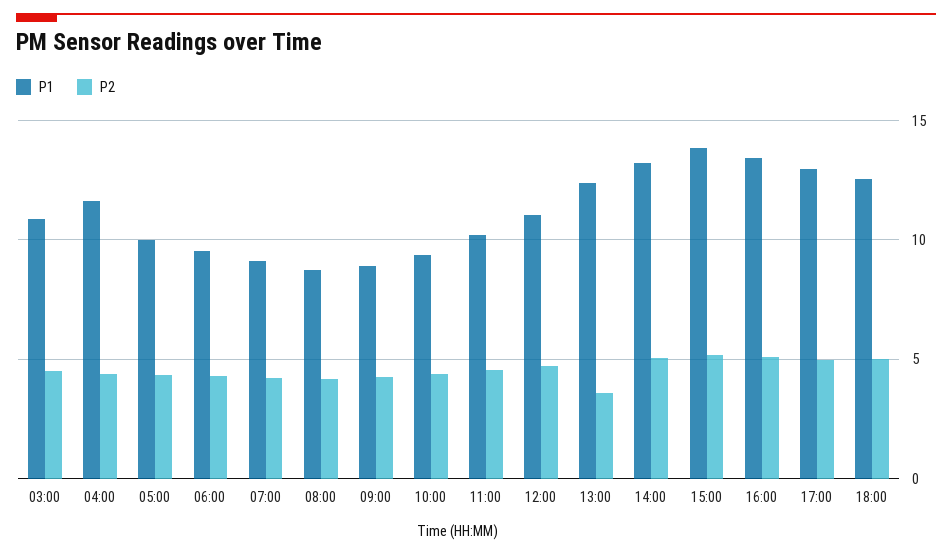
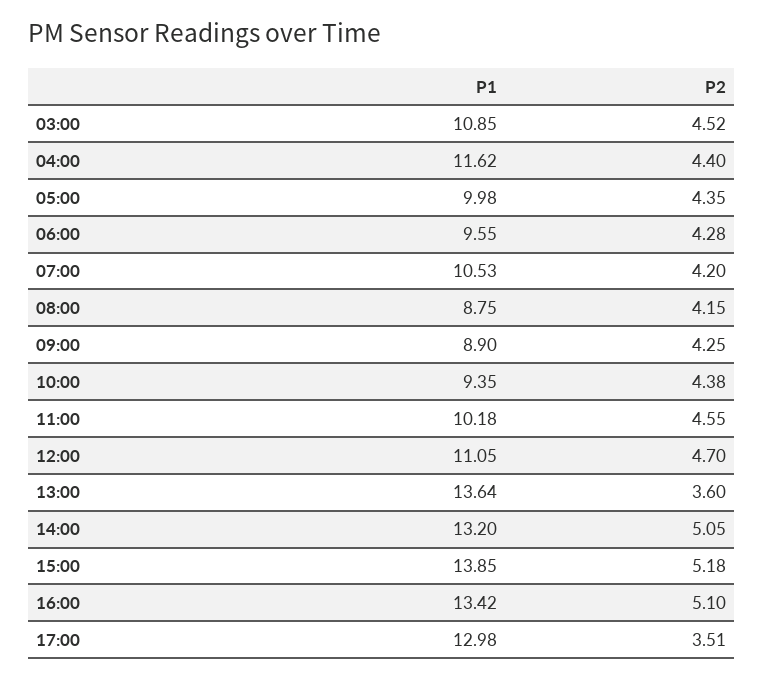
P1, 07:00: 9 -> 10.53
P1, 13:00: 12.5 -> 13.64
P2, 17:00: 5 -> 3.51
P1, 18:00: 12.5 -> none
P2, 18:00: 5 -> none

